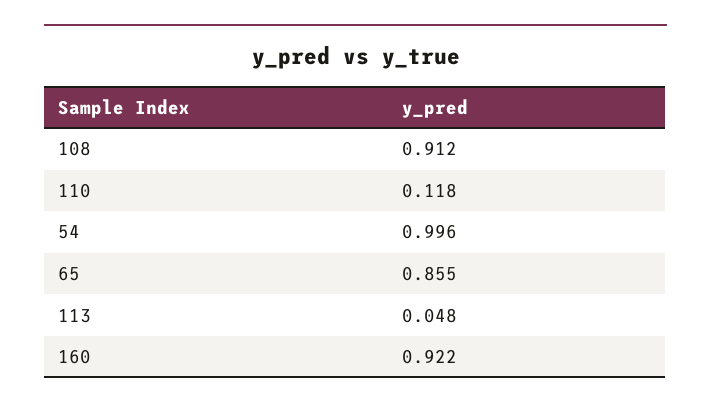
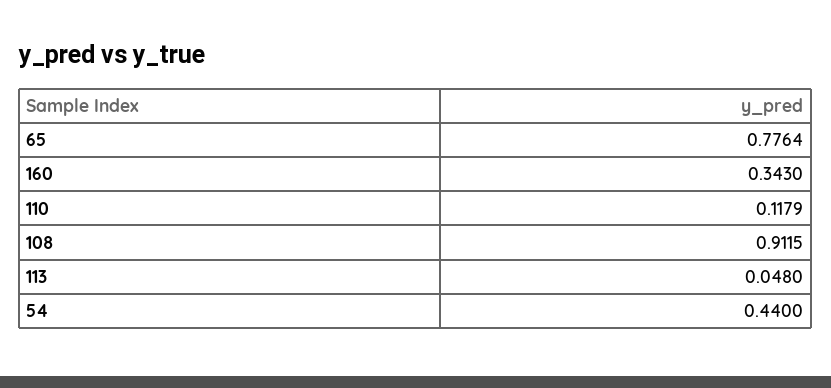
54: 0.996 -> 0.44
65: 0.855 -> 0.7764
160: 0.922 -> 0.343

